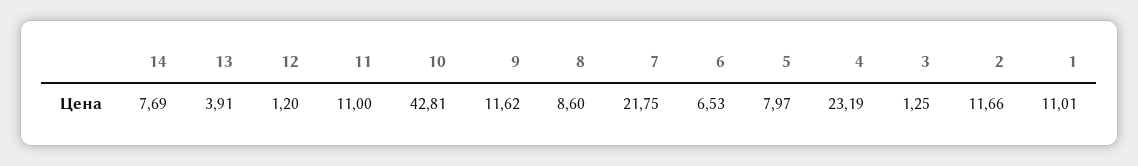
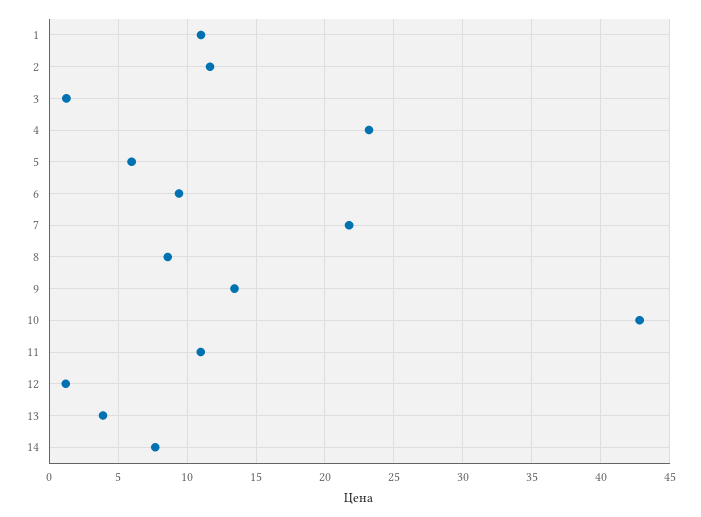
9: 11.62 -> 13.5
6: 6.53 -> 9.5
5: 7.97 -> 6

